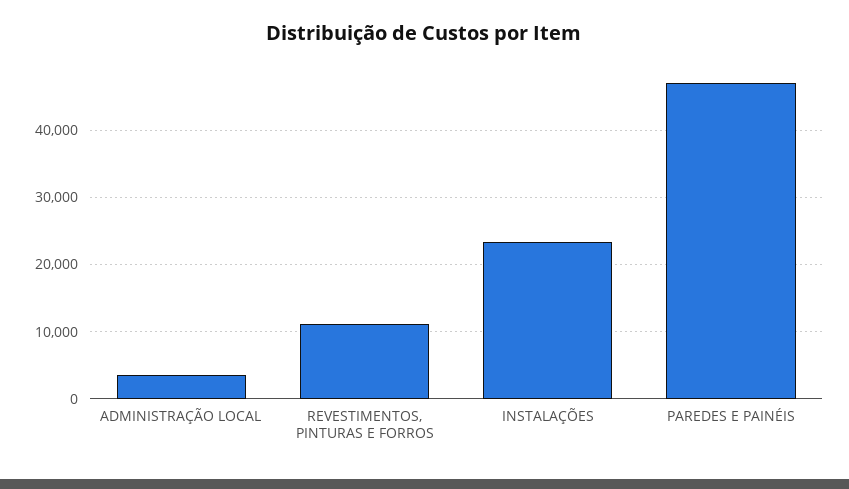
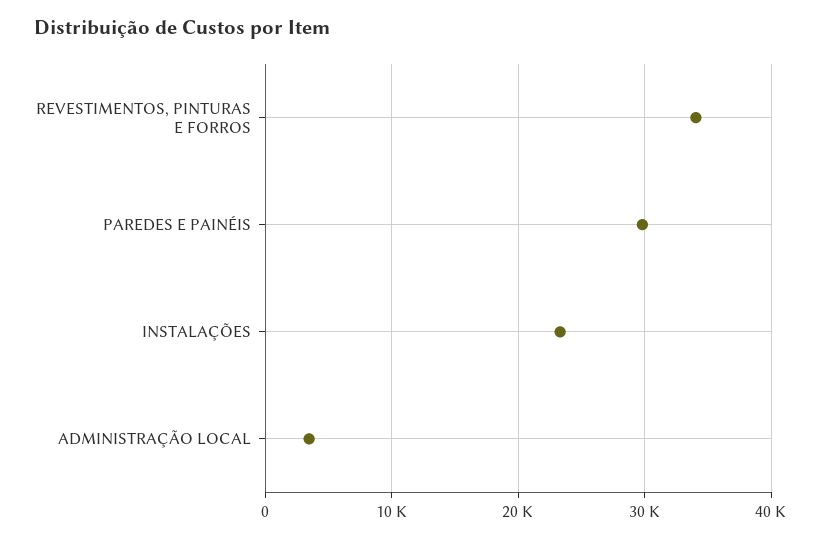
REVESTIMENTOS, PINTURAS E FORROS: 11000 -> 34000
PAREDES E PAINÉIS: 47000 -> 30000

